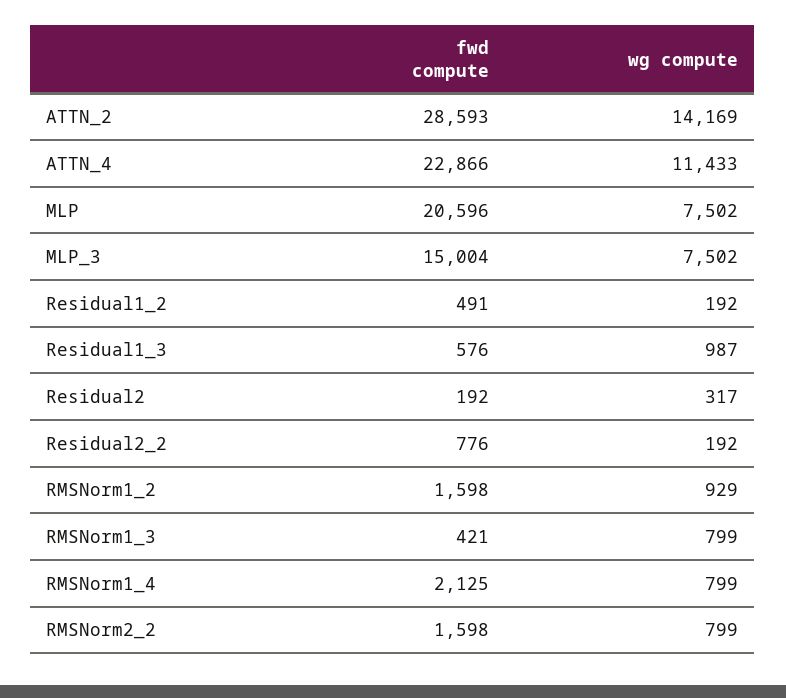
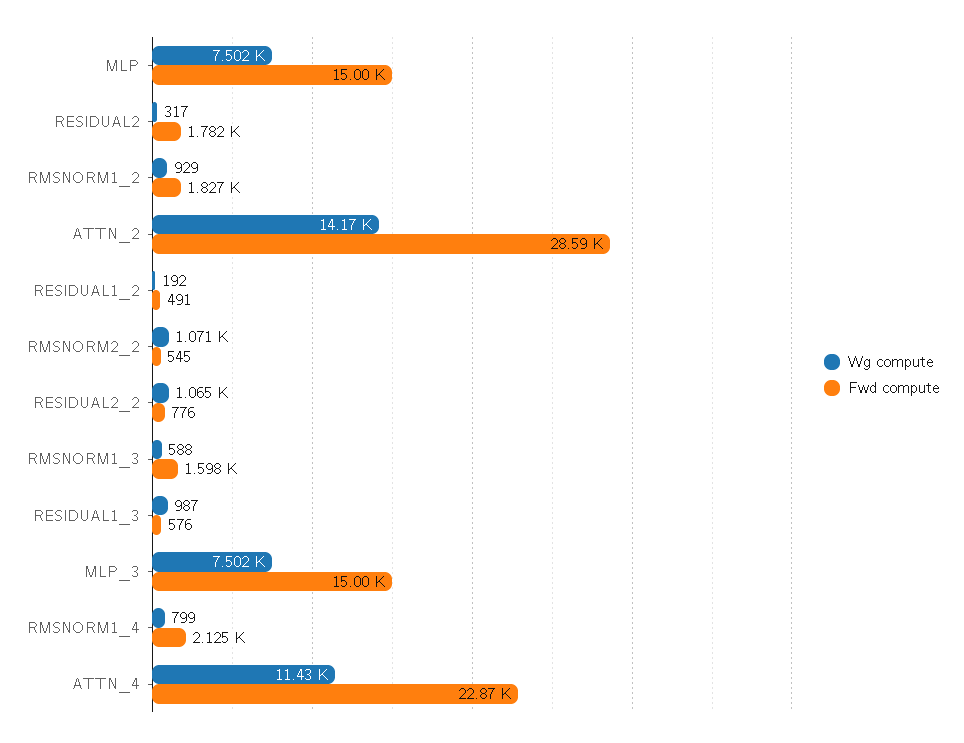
fwd compute, MLP: 20596 -> 15000
fwd compute, Residual2: 192 -> 1782
wg compute, Residual2_2: 192 -> 1065
fwd compute, RMSNorm1_2: 1598 -> 1827
fwd compute, RMSNorm1_3: 421 -> 1598
wg compute, RMSNorm1_3: 799 -> 588
fwd compute, RMSNorm2_2: 1598 -> 545
wg compute, RMSNorm2_2: 799 -> 1071

